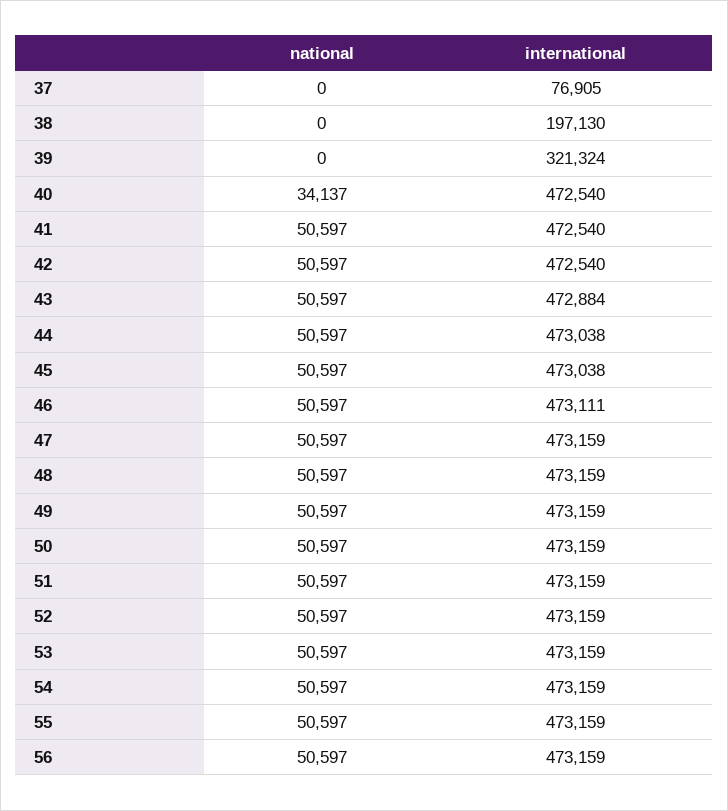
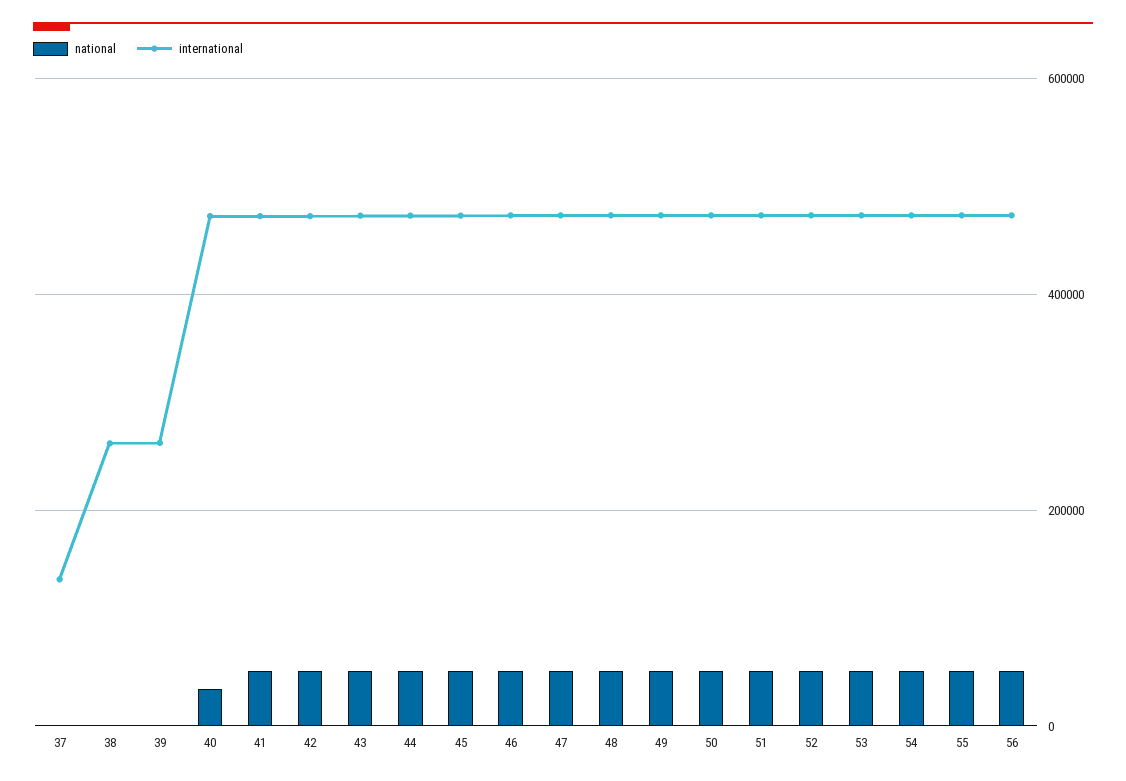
international, 37: 76905 -> 140000
international, 38: 197130 -> 260000
international, 39: 321324 -> 260000

